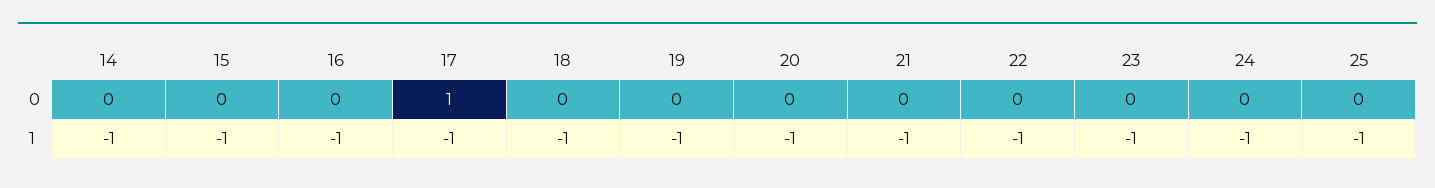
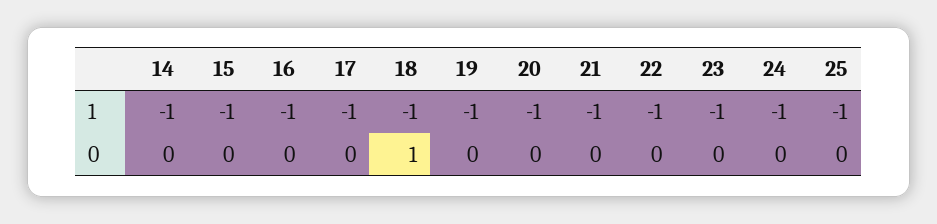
17, 0: 1 -> 0
18, 0: 0 -> 1

